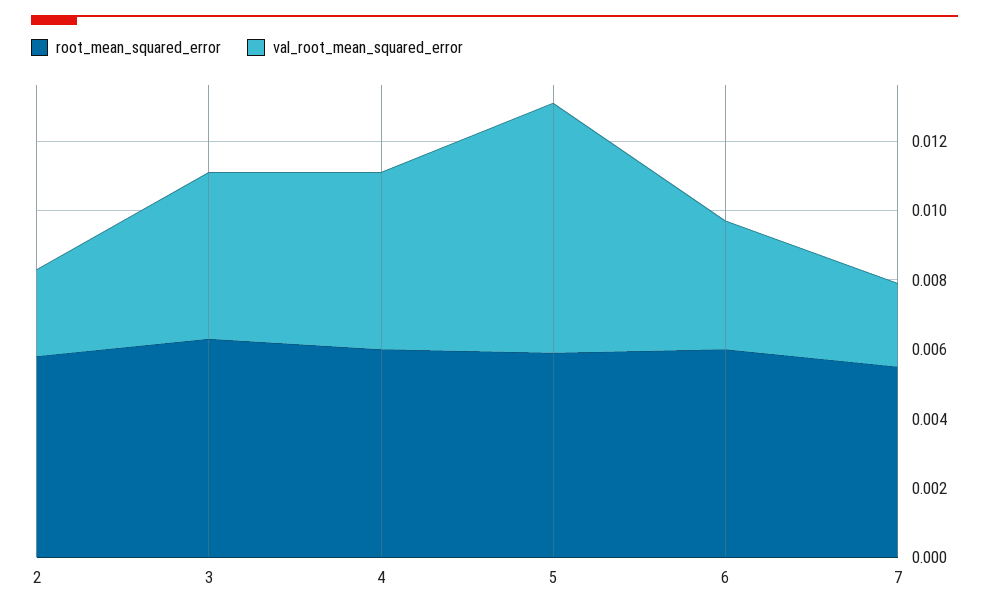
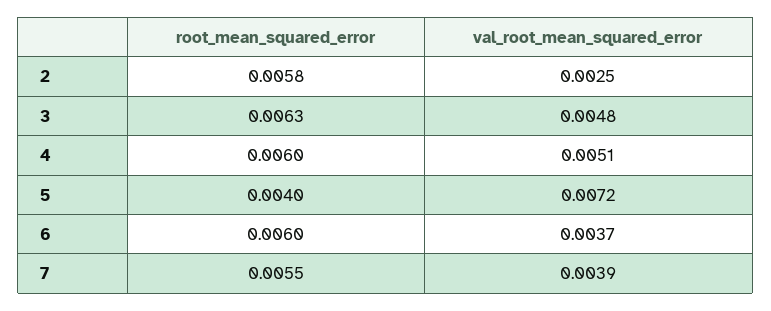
root_mean_squared_error, 5: 0.006 -> 0.004
val_root_mean_squared_error, 7: 0.0025 -> 0.0039

